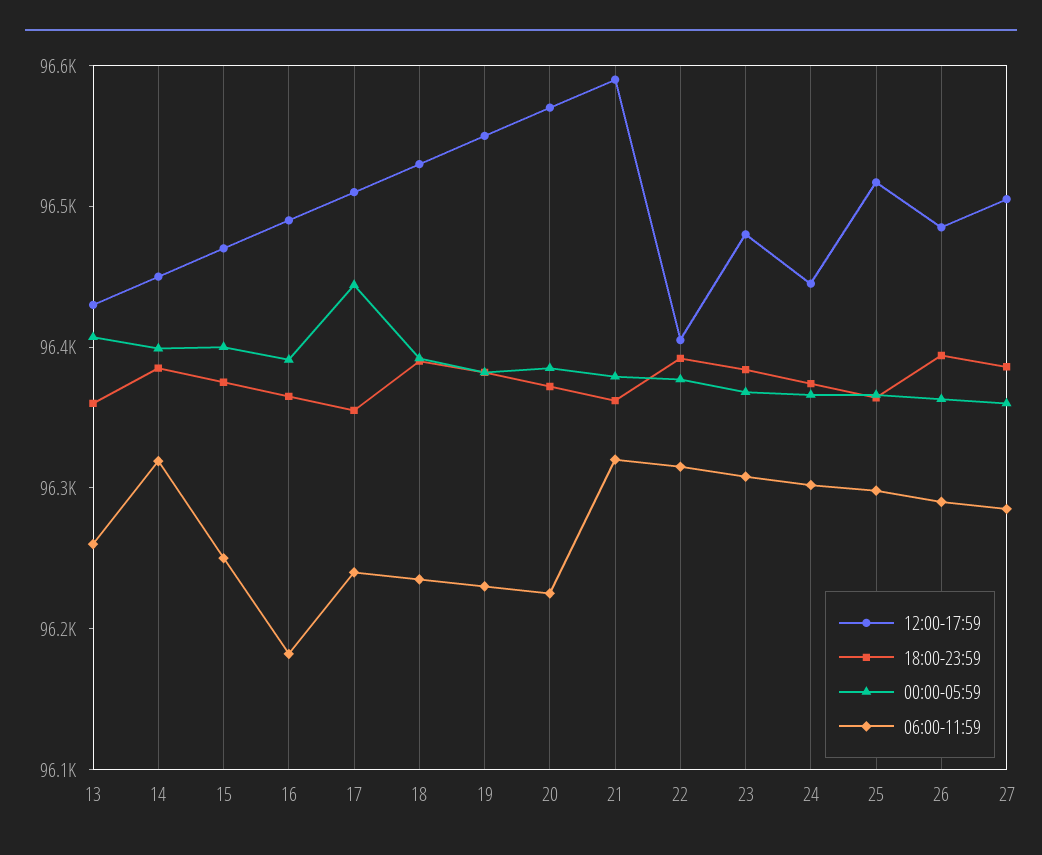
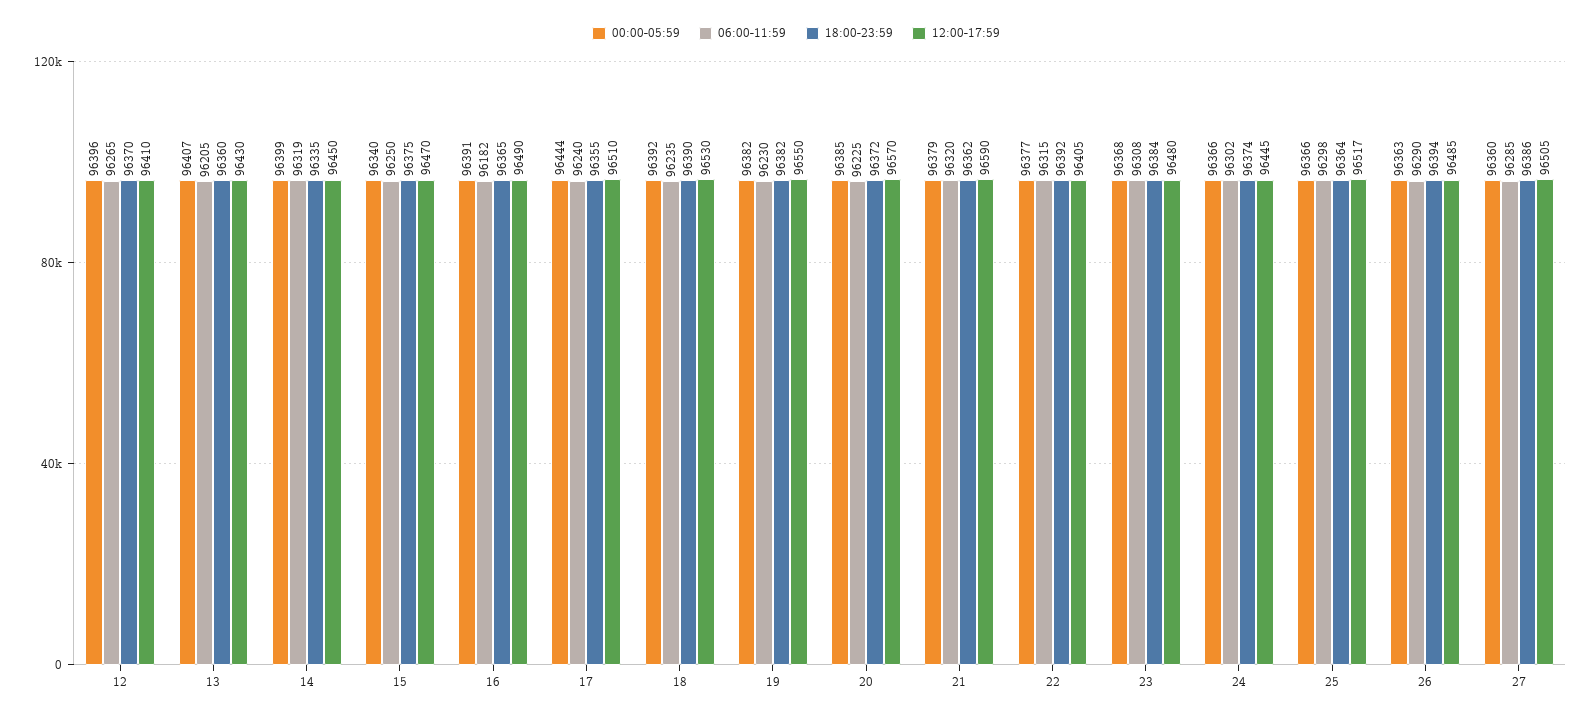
06:00-11:59, 13: 96260 -> 96205
18:00-23:59, 14: 96380 -> 96335
00:00-05:59, 15: 96400 -> 96340
00:00-05:59, 12: none -> 96396
06:00-11:59, 12: none -> 96265
18:00-23:59, 12: none -> 96370
12:00-17:59, 12: none -> 96410

